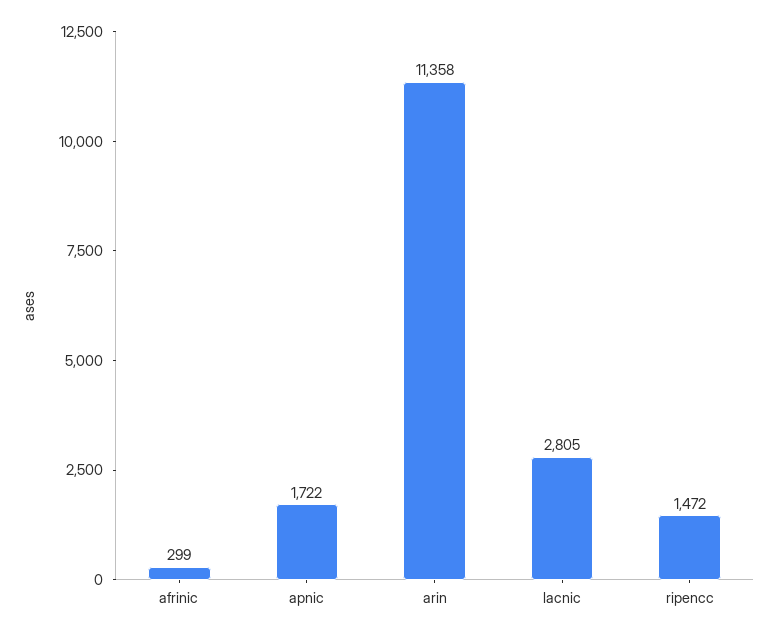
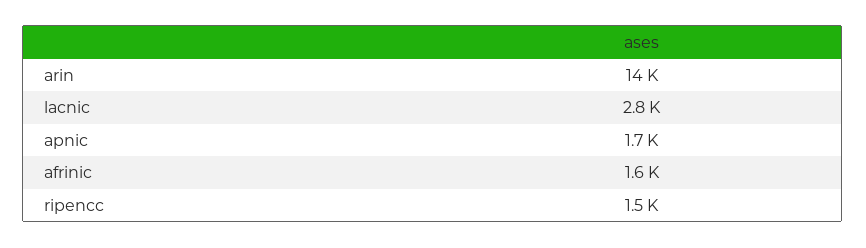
afrinic: 299 -> 1600
arin: 11358 -> 14000

